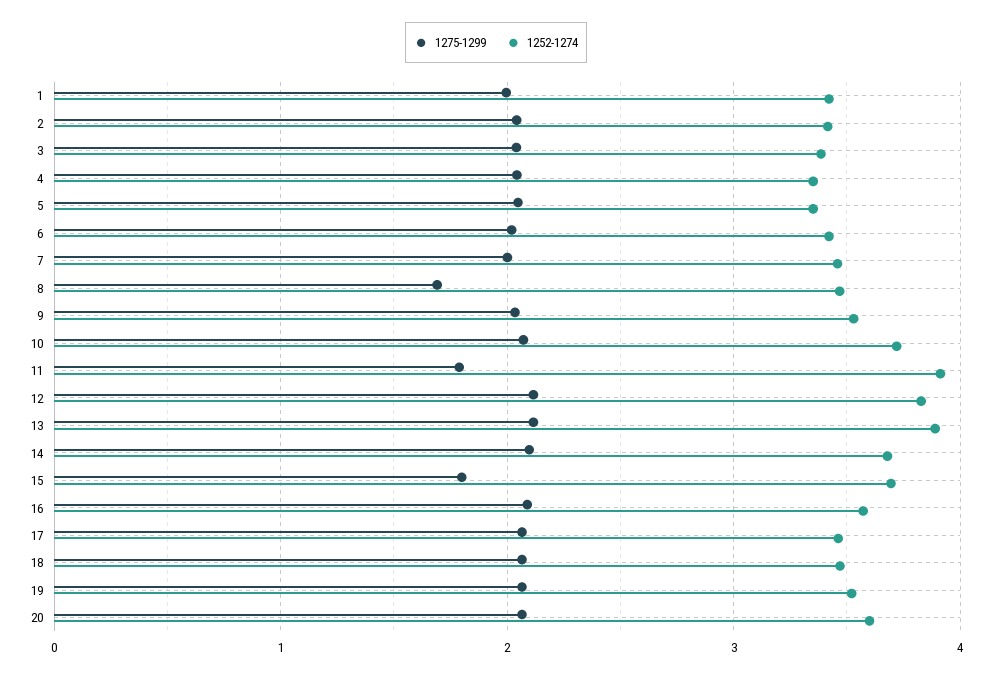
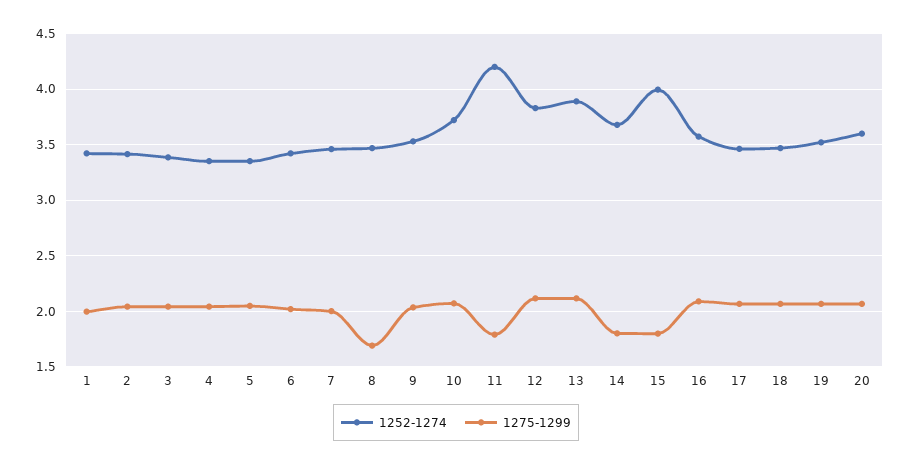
1252-1274, 11: 3.9 -> 4.2
1275-1299, 14: 2.1 -> 1.8
1252-1274, 15: 3.7 -> 4

